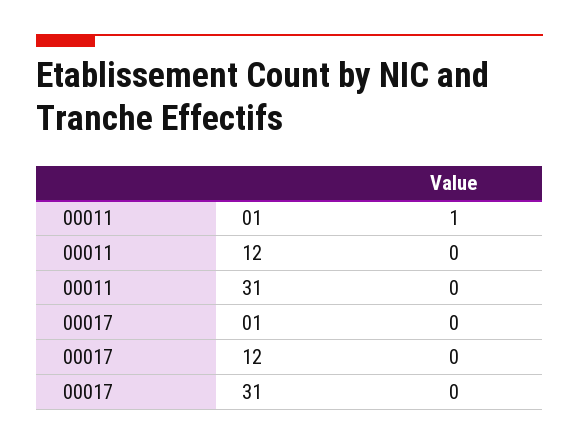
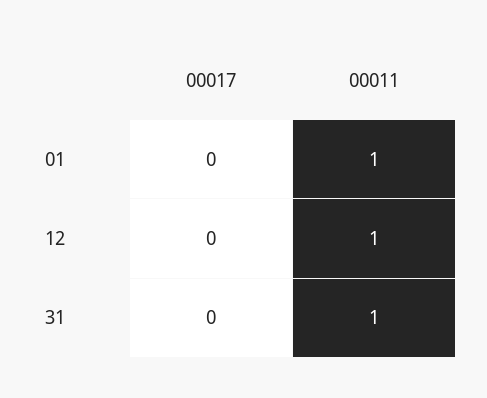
00011, 12: 0 -> 1
00011, 31: 0 -> 1

